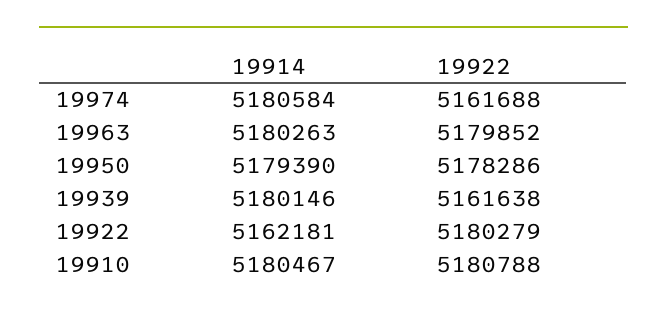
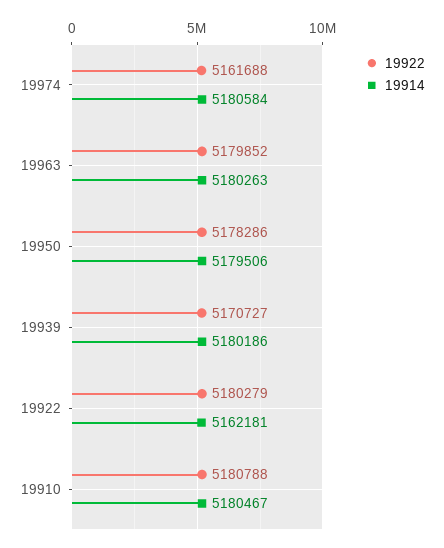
19914, 19950: 5179390 -> 5179506
19914, 19939: 5180146 -> 5180186
19922, 19939: 5161638 -> 5170727

